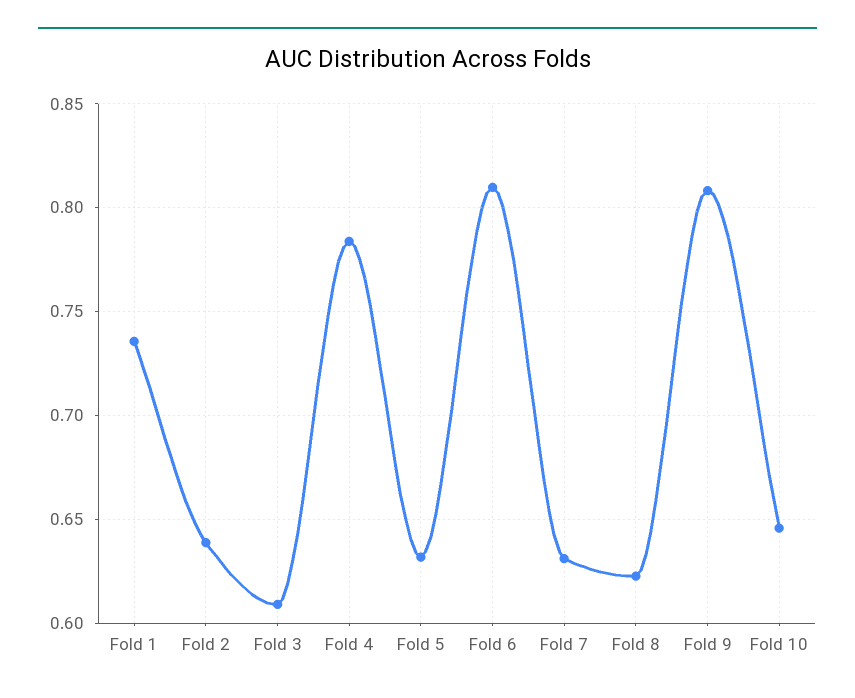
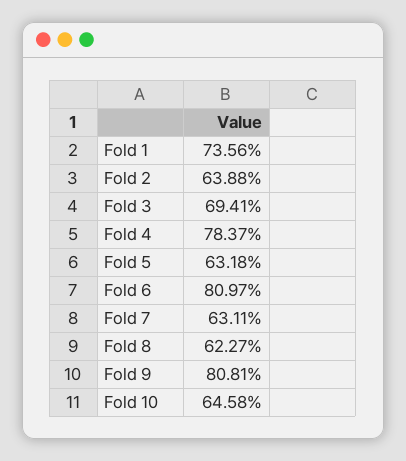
Fold 3: 0.61 -> 0.6941

